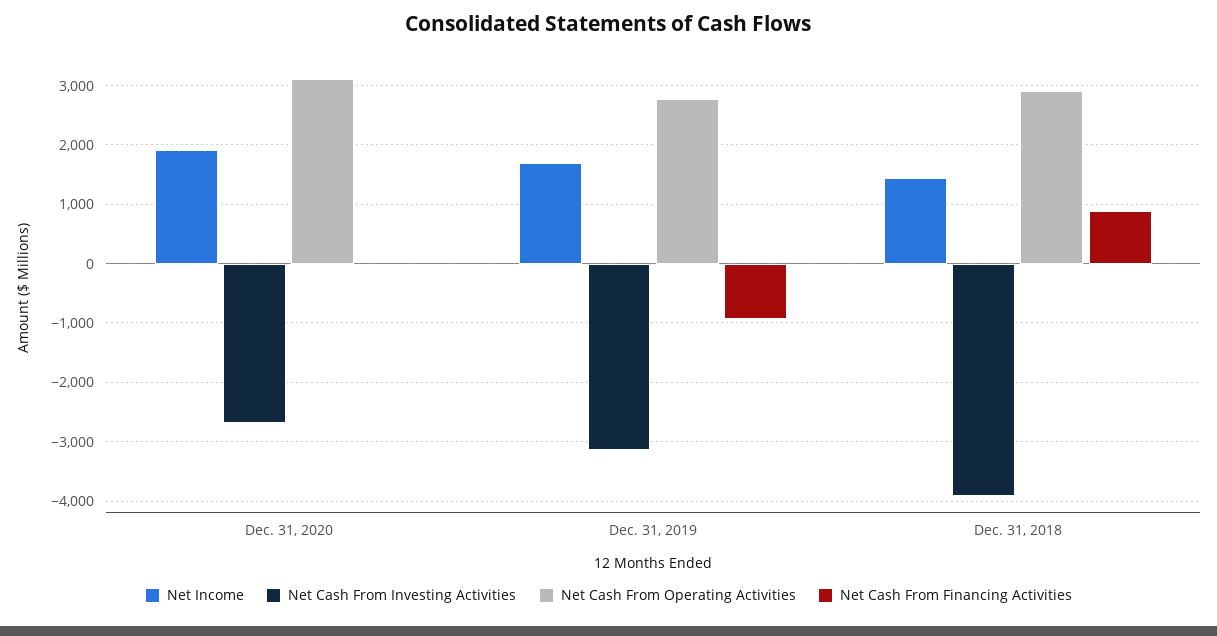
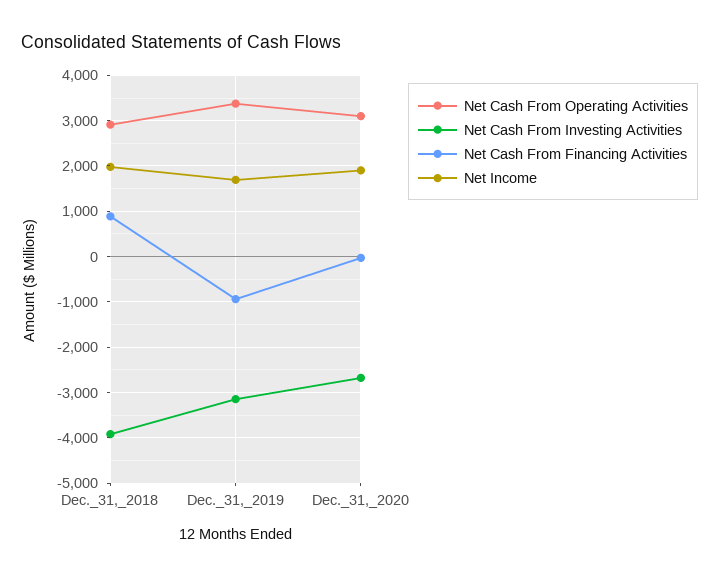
Net Cash From Operating Activities, Dec. 31, 2019: 2800 -> 3400
Net Income, Dec. 31, 2018: 1400 -> 2000

